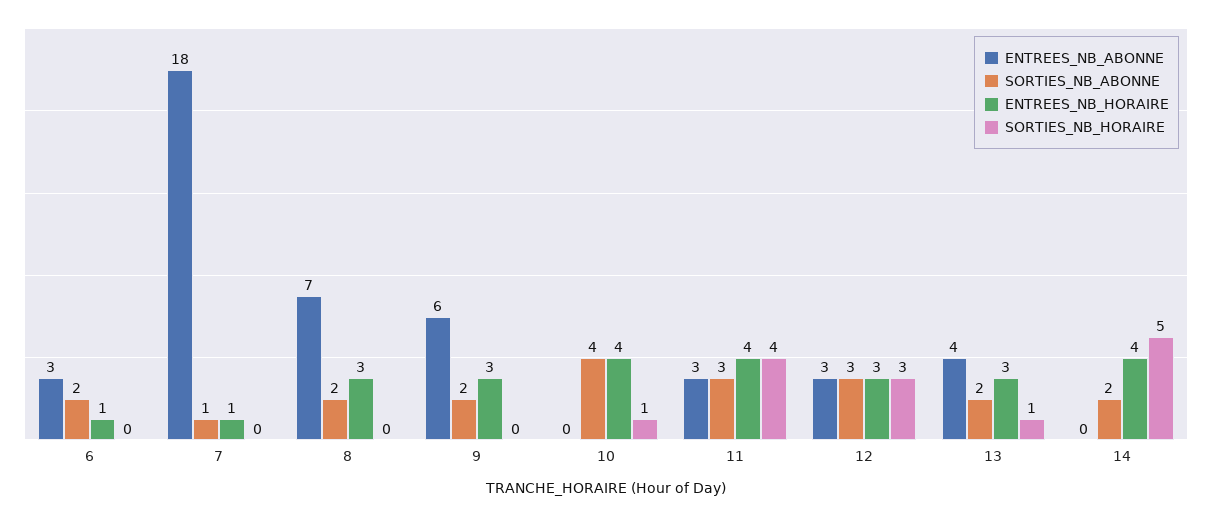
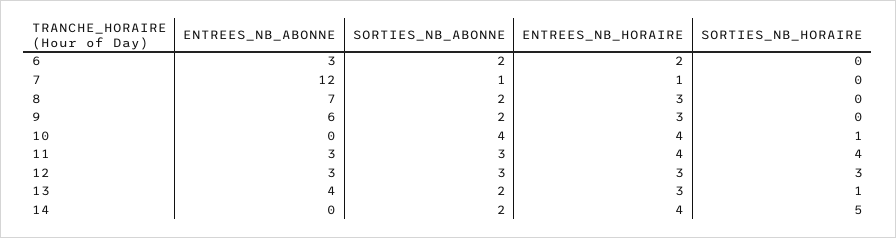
ENTREES_NB_HORAIRE, 6: 1 -> 2
ENTREES_NB_ABONNE, 7: 18 -> 12

